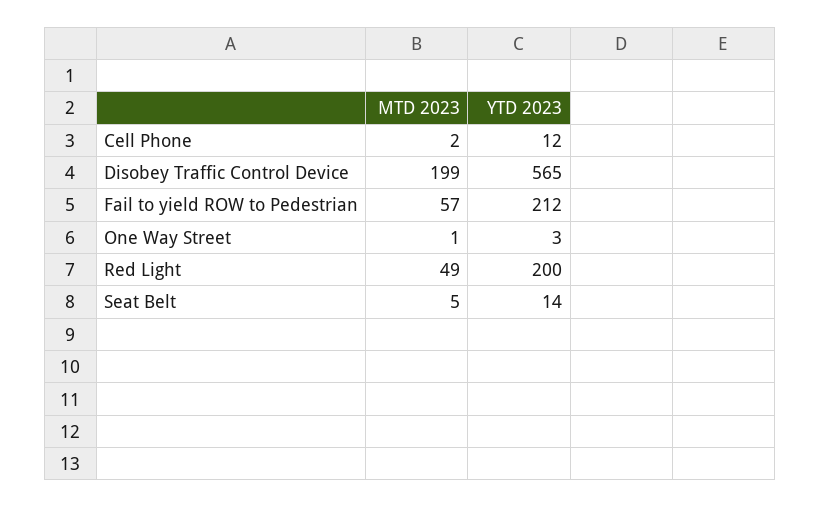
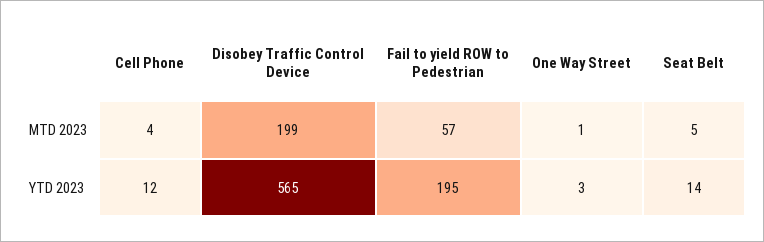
MTD 2023, Cell Phone: 2 -> 4
YTD 2023, Fail to yield ROW to Pedestrian: 212 -> 195
MTD 2023, Red Light: 49 -> none
YTD 2023, Red Light: 200 -> none

